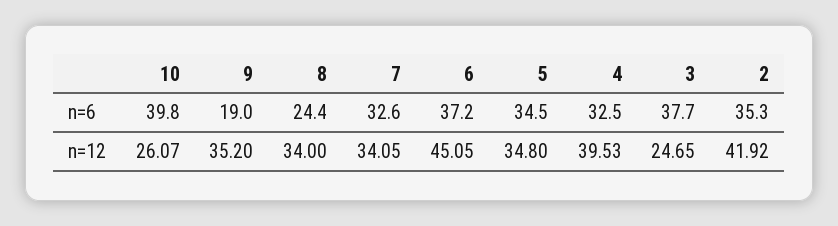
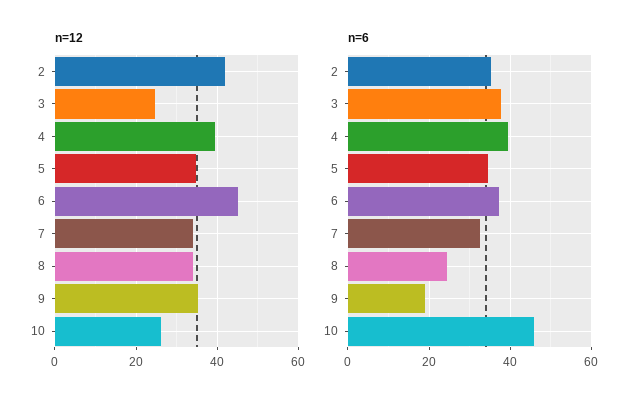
n=6, 10: 39.8 -> 46
n=6, 4: 32.5 -> 40

